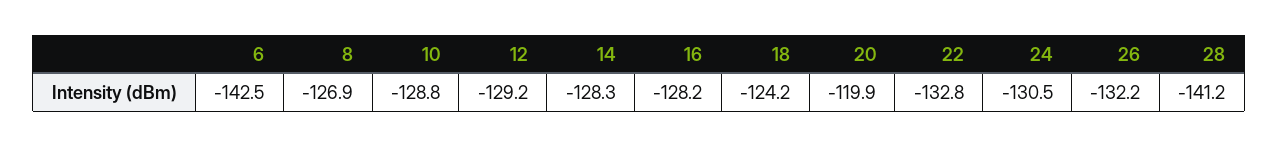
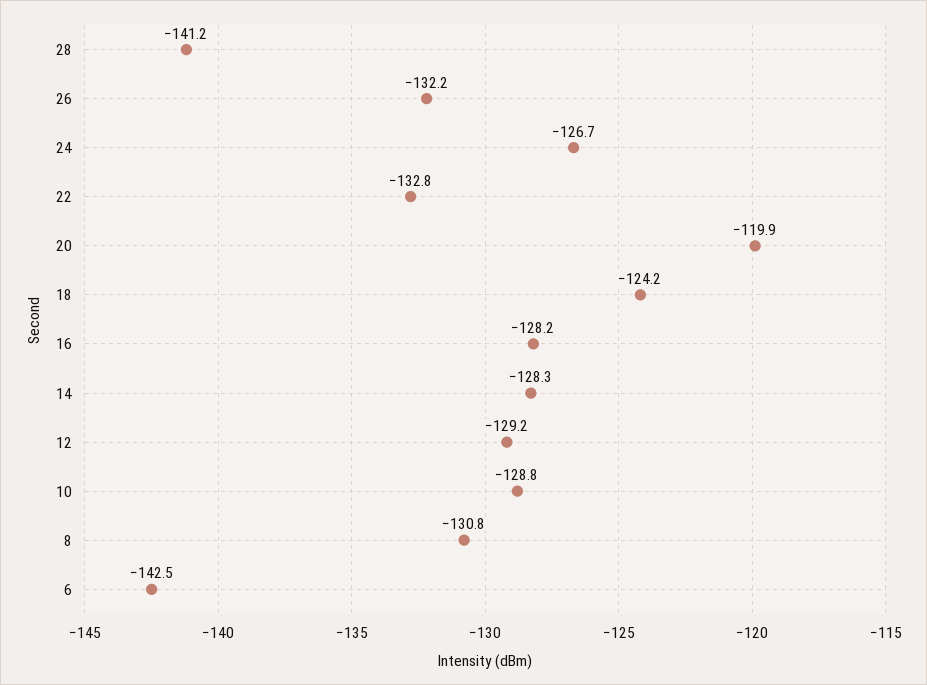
8: -126.9 -> -130.8
24: -130.5 -> -126.7

